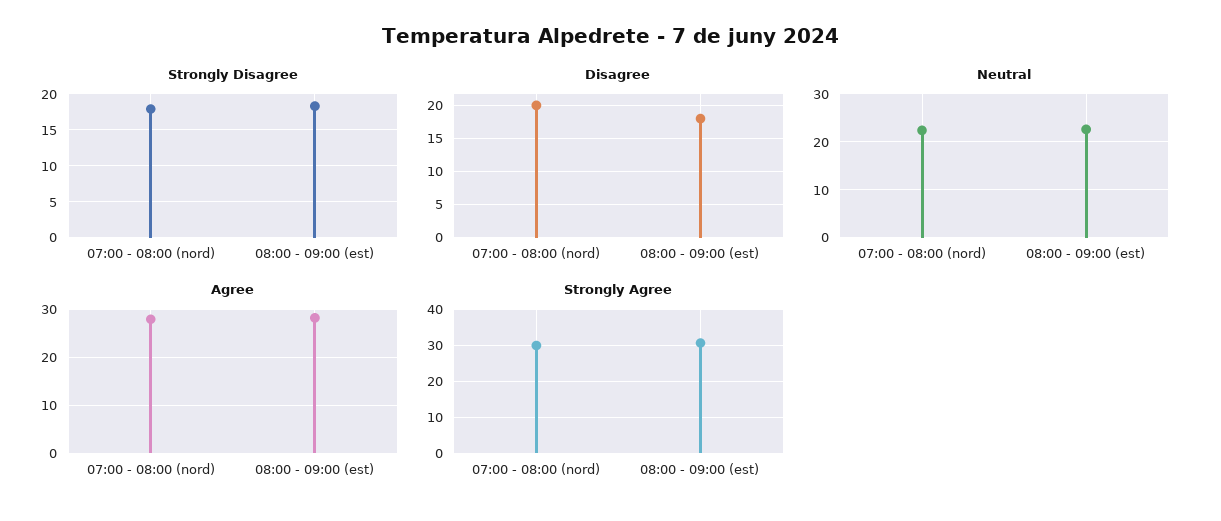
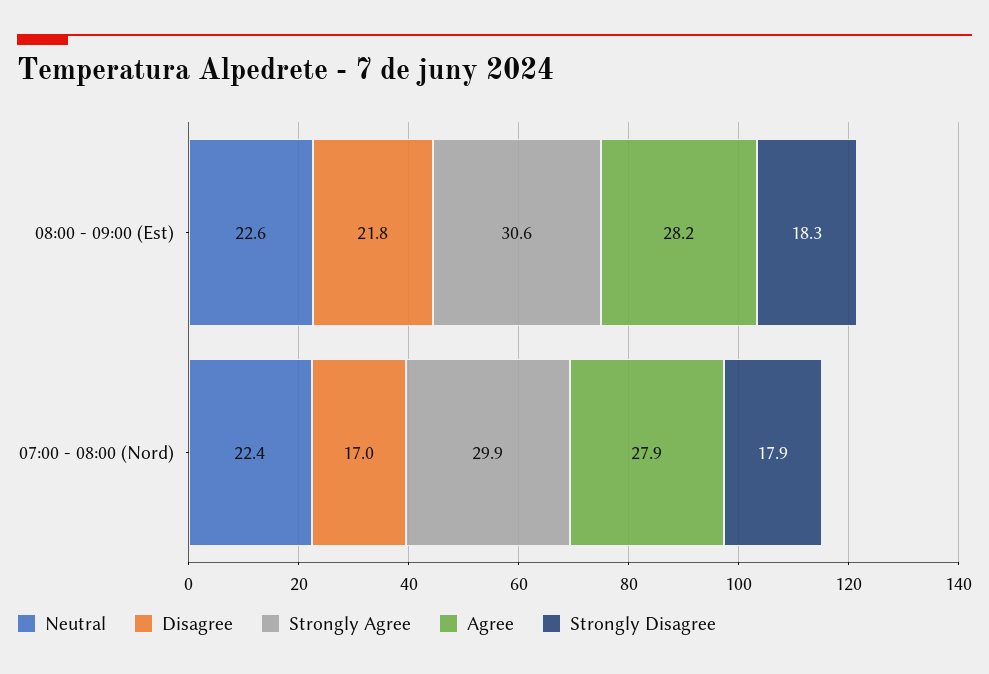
Disagree, 07:00 - 08:00 (nord): 20 -> 17
Disagree, 08:00 - 09:00 (est): 18 -> 21.8

